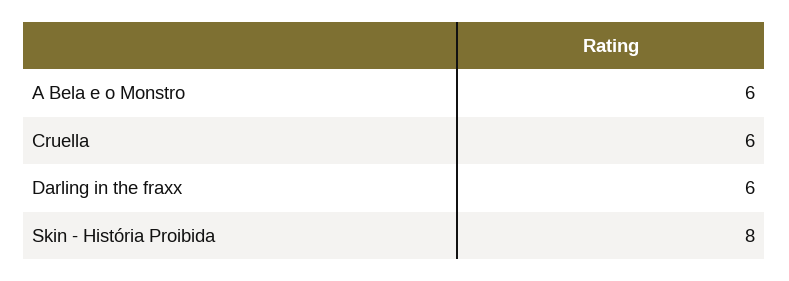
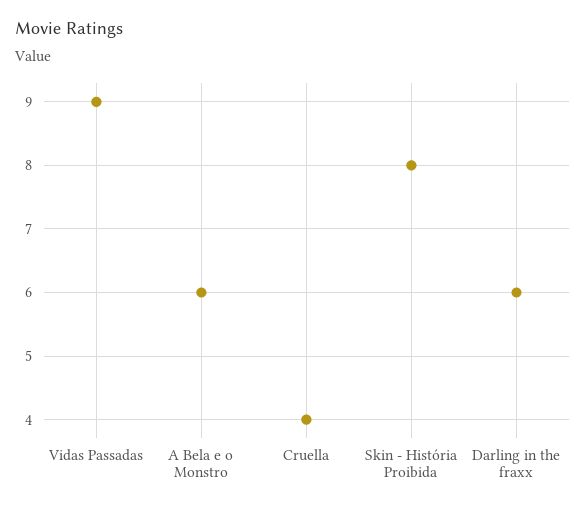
Cruella: 6 -> 4
Vidas Passadas: none -> 9

